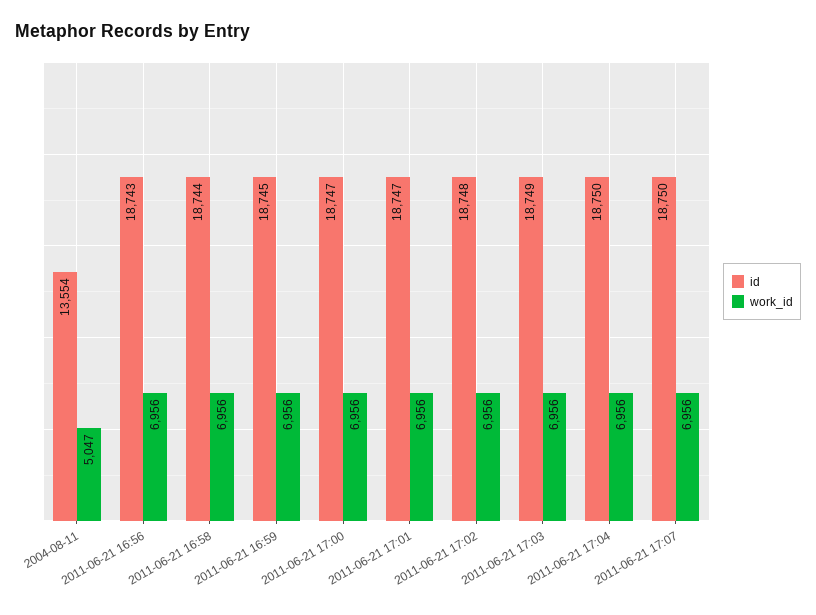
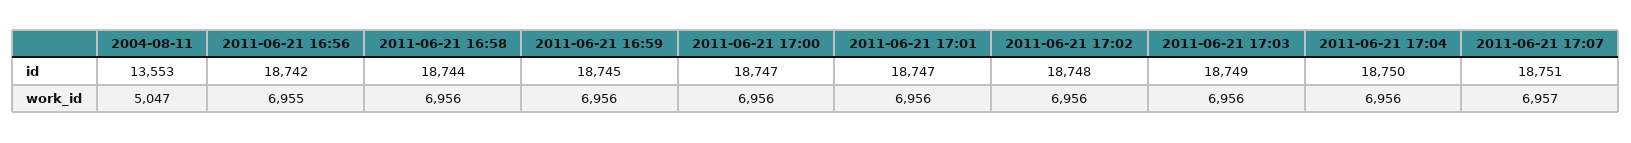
id, 2004-08-11: 13554 -> 13553
id, 2011-06-21 16:56: 18743 -> 18742
work_id, 2011-06-21 16:56: 6956 -> 6955
id, 2011-06-21 17:07: 18750 -> 18751
work_id, 2011-06-21 17:07: 6956 -> 6957

